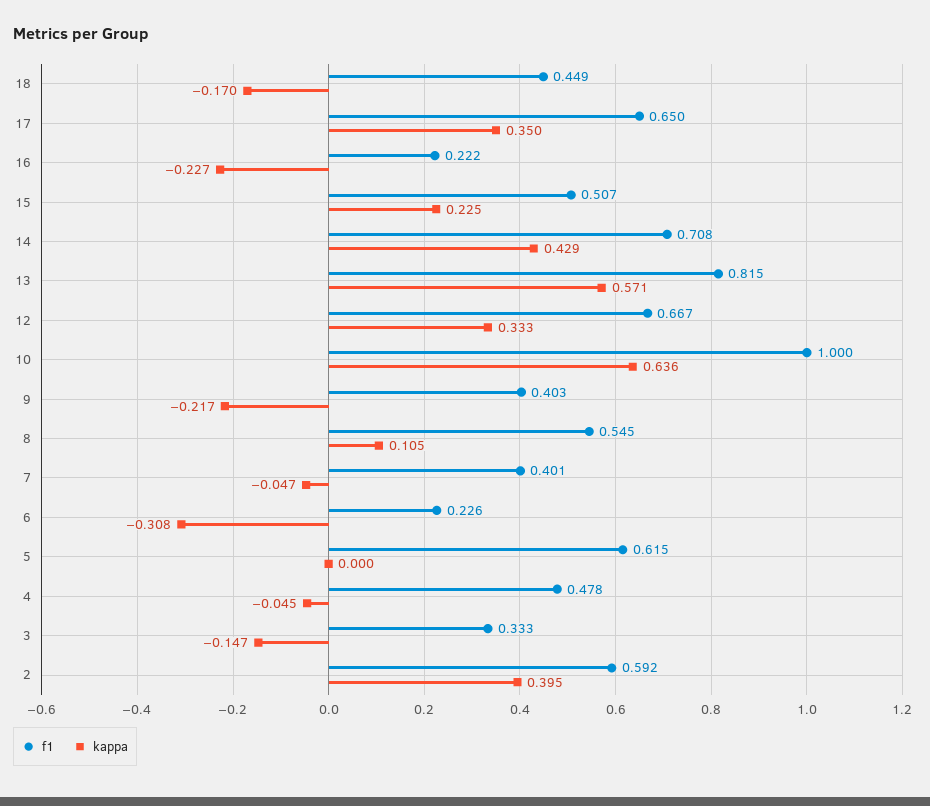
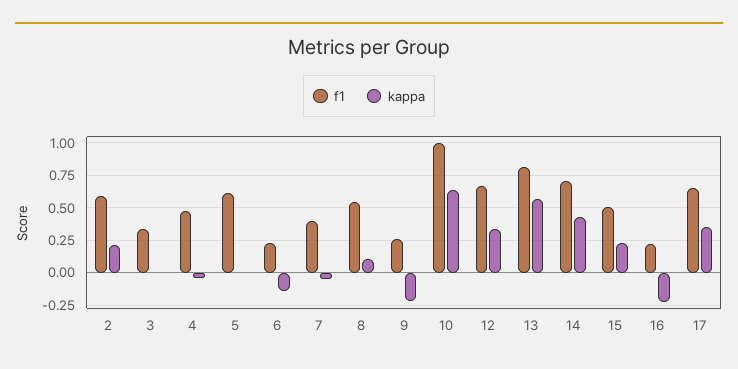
f1, 18: 0.449 -> none
kappa, 18: -0.17 -> none
f1, 9: 0.403 -> 0.25
kappa, 6: -0.308 -> -0.15
kappa, 3: -0.147 -> 0
kappa, 2: 0.395 -> 0.2

